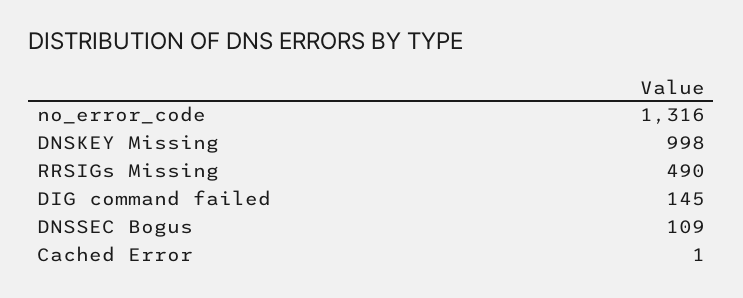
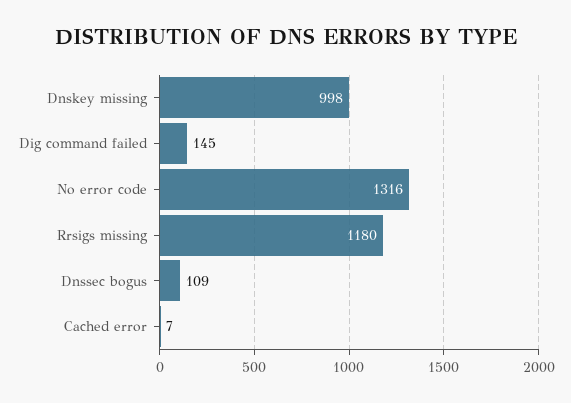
RRSIGs Missing: 490 -> 1180
Cached Error: 1 -> 7

